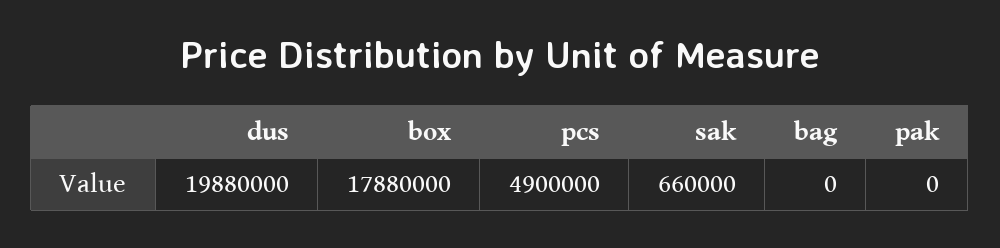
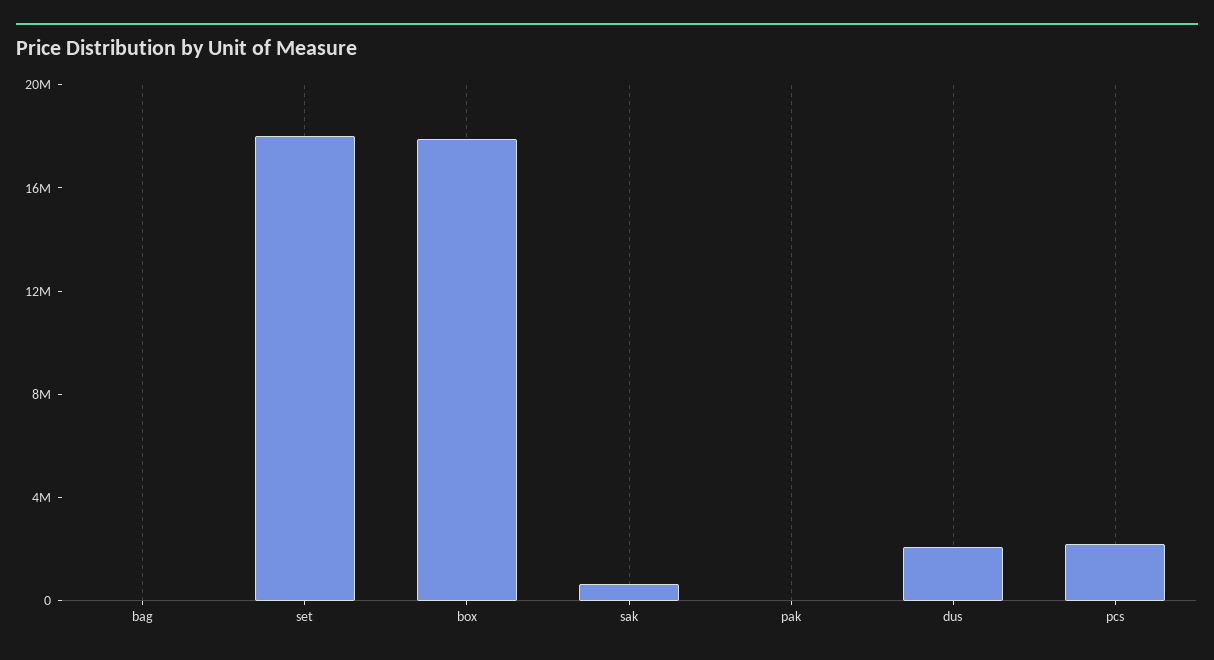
dus: 19880000 -> 2000000
pcs: 4900000 -> 2000000
set: none -> 18000000

